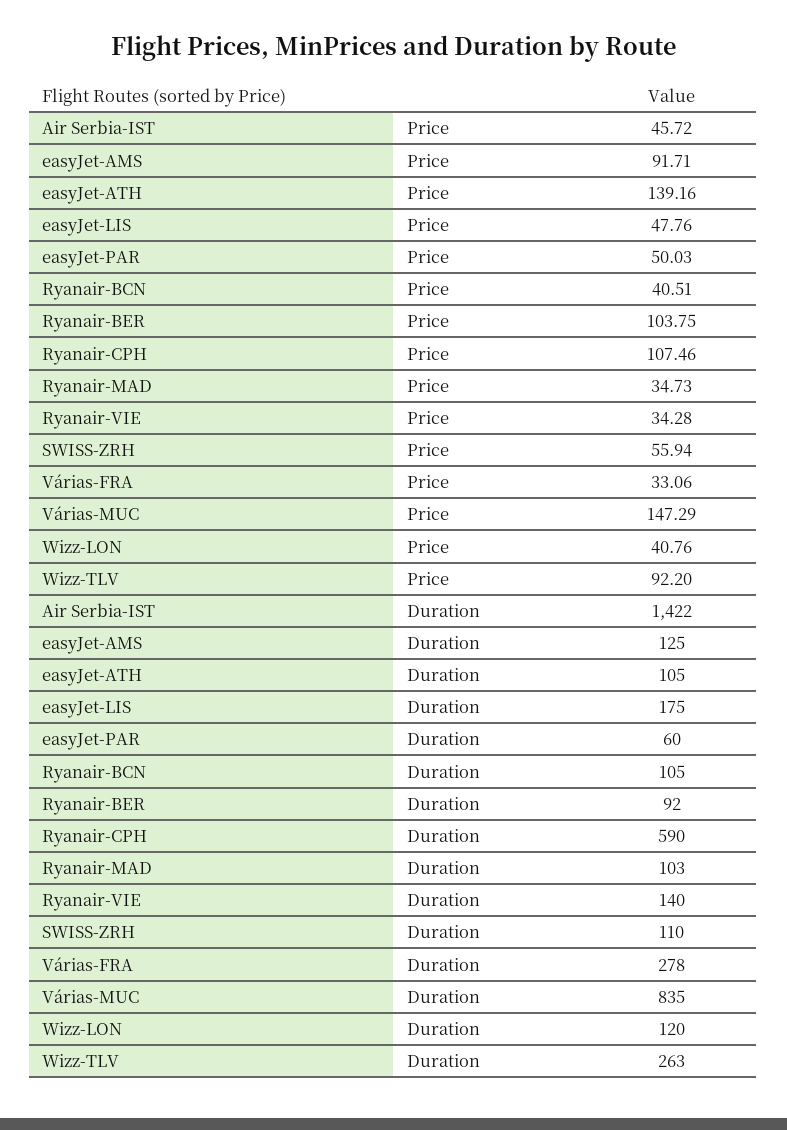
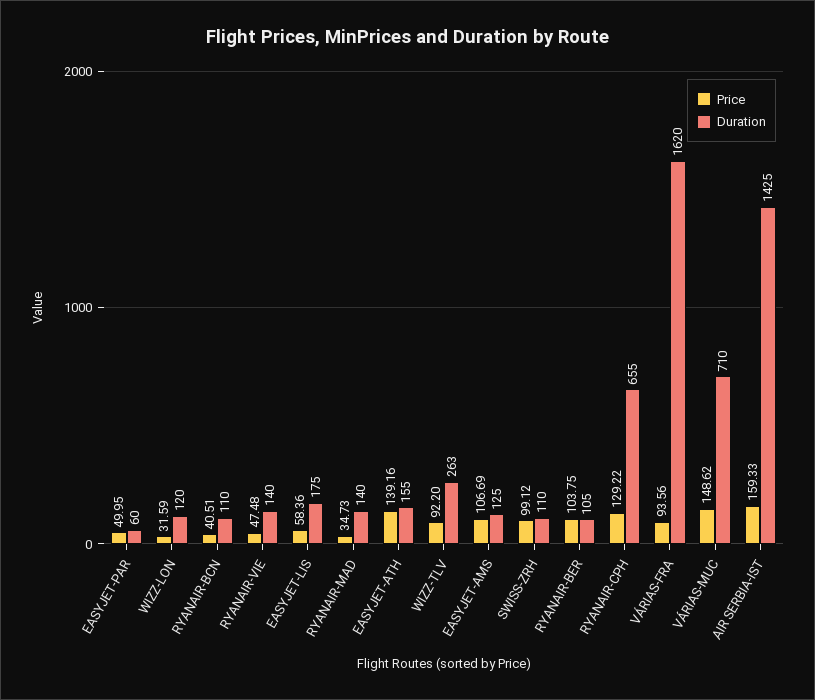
Price, Air Serbia-IST: 45.72 -> 159.33
Price, easyJet-AMS: 91.71 -> 106.69
Price, easyJet-LIS: 47.76 -> 58.36
Price, easyJet-PAR: 50.03 -> 49.95
Price, Ryanair-CPH: 107.46 -> 129.22
Price, Ryanair-VIE: 34.28 -> 47.48
Price, SWISS-ZRH: 55.94 -> 99.12
Price, Várias-FRA: 33.06 -> 93.56
Price, Várias-MUC: 147.29 -> 148.62
Price, Wizz-LON: 40.76 -> 31.59
Duration, Air Serbia-IST: 1422 -> 1425
Duration, easyJet-ATH: 105 -> 155
Duration, Ryanair-BCN: 105 -> 110
Duration, Ryanair-BER: 92 -> 105
Duration, Ryanair-CPH: 590 -> 655
Duration, Ryanair-MAD: 103 -> 140
Duration, Várias-FRA: 278 -> 1620
Duration, Várias-MUC: 835 -> 710

